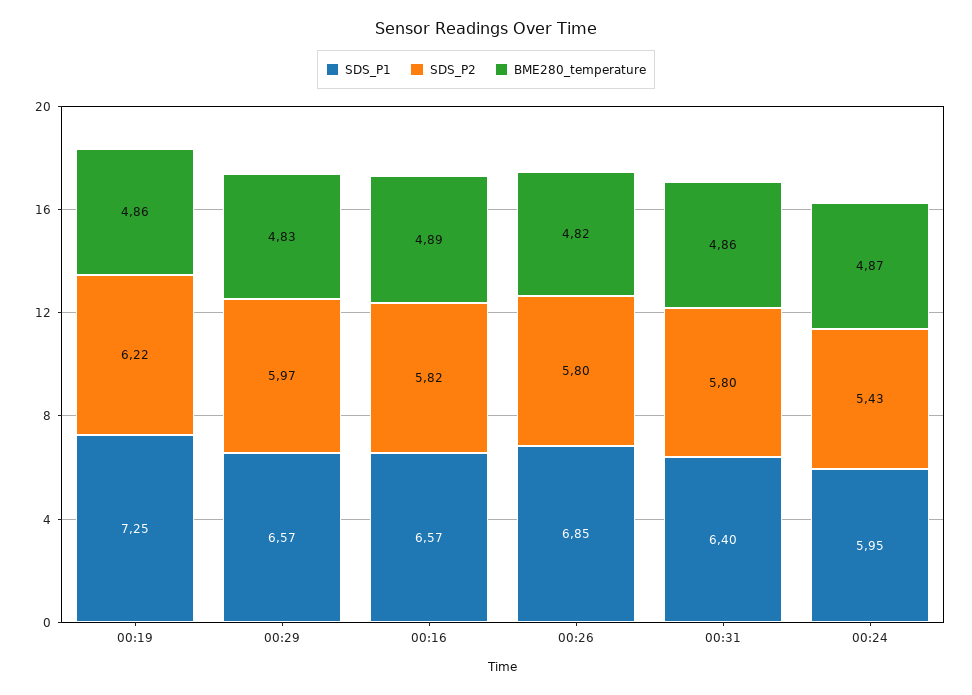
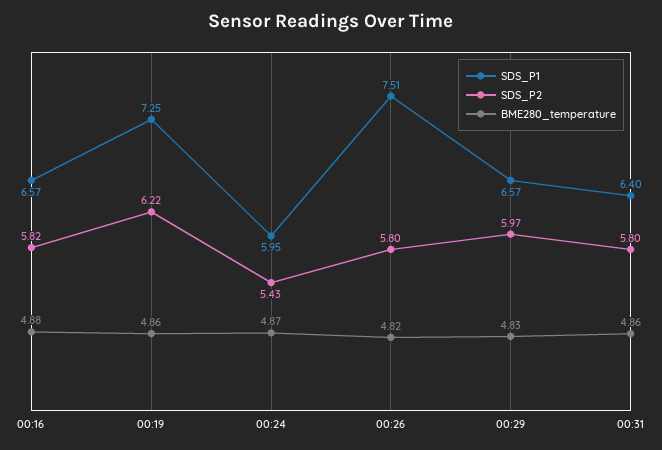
BME280_temperature, 00:16: 4.89 -> 4.88
SDS_P1, 00:26: 6.85 -> 7.51

